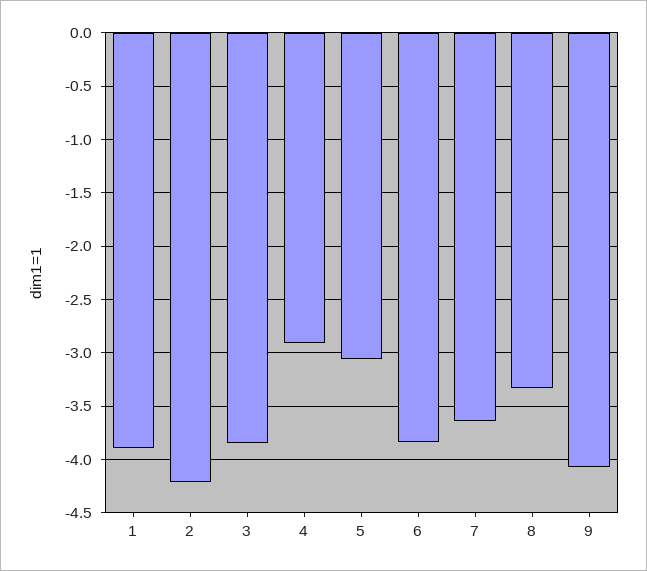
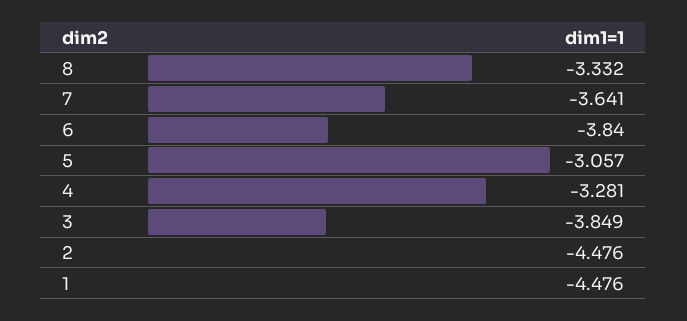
1: -3.9 -> -4.476
2: -4.2 -> -4.476
4: -2.9 -> -3.281
9: -4.1 -> none

